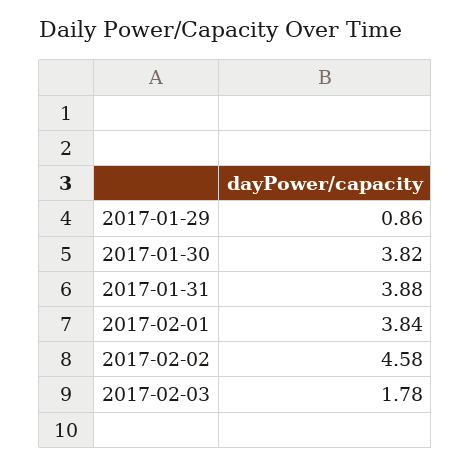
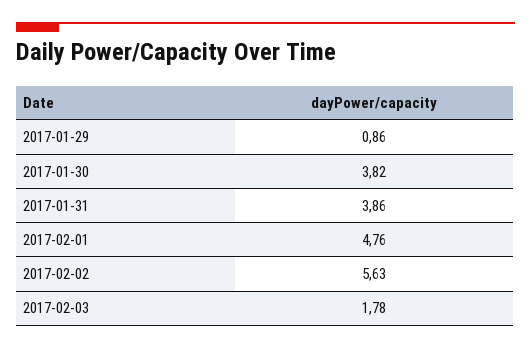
2017-01-31: 3.88 -> 3.86
2017-02-01: 3.84 -> 4.76
2017-02-02: 4.58 -> 5.63

